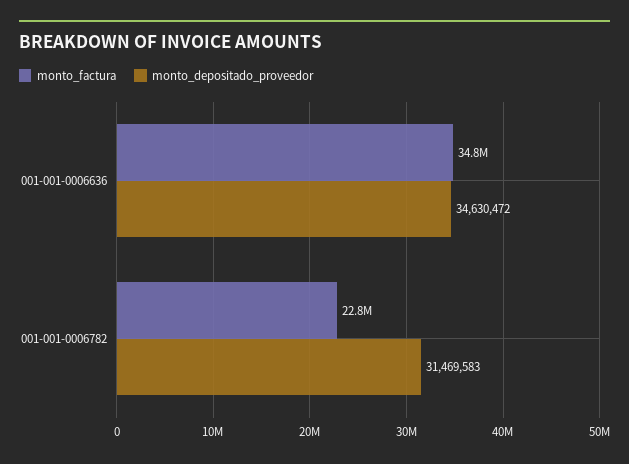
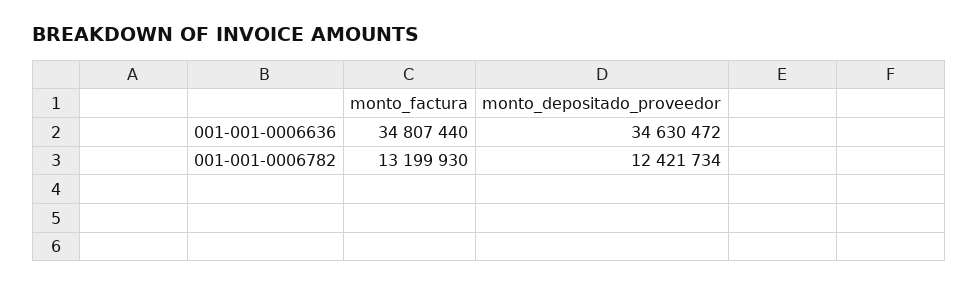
monto_factura, 001-001-0006782: 22800000 -> 13199930
monto_depositado_proveedor, 001-001-0006782: 31469583 -> 12421734

